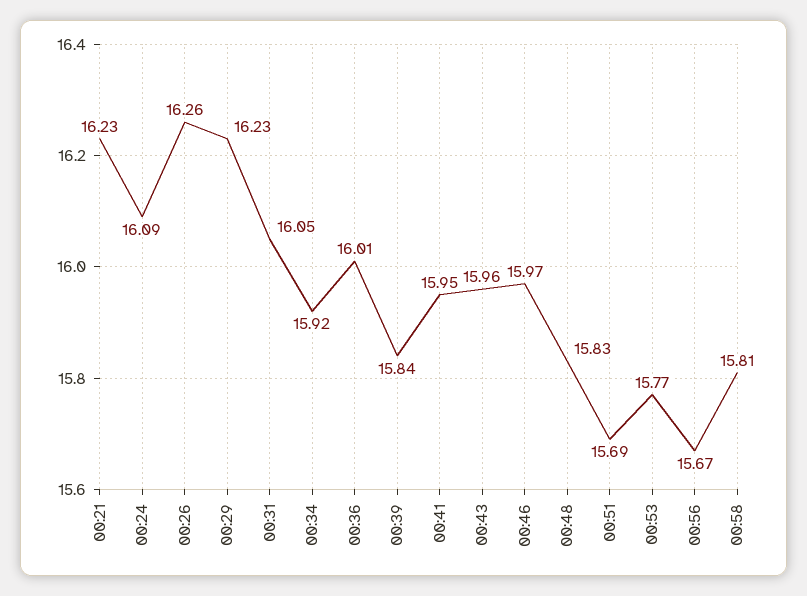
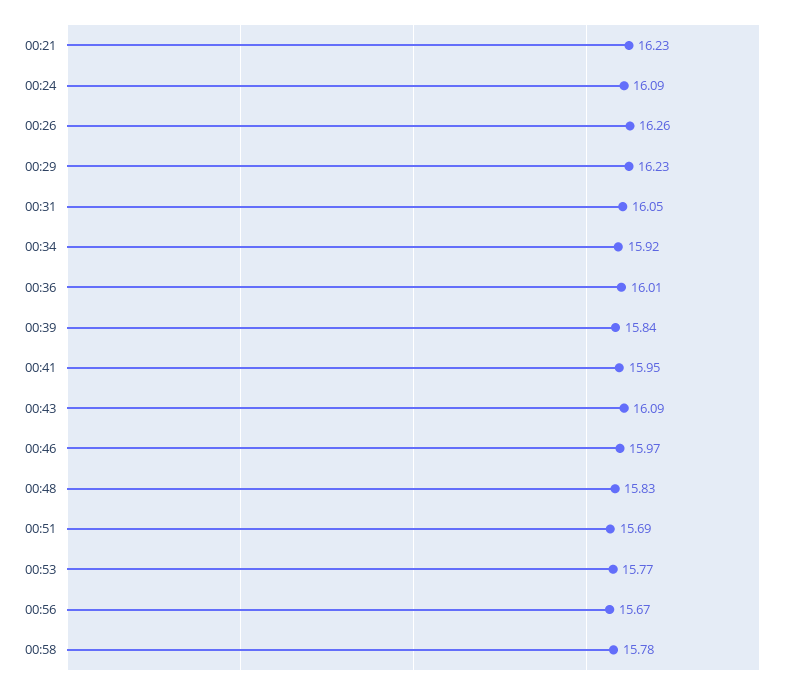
00:43: 15.96 -> 16.09
00:58: 15.81 -> 15.78

